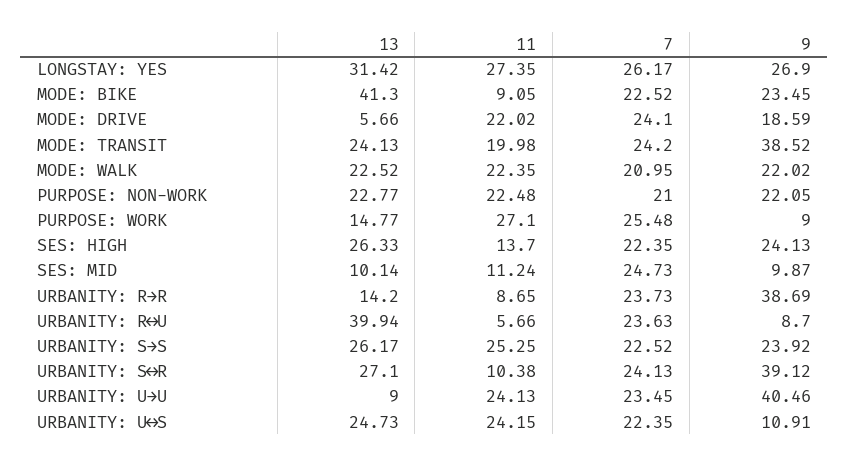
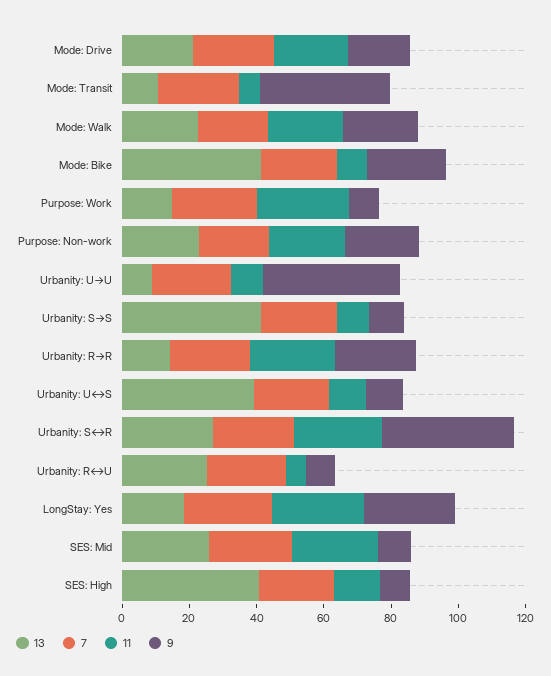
13, LONGSTAY: YES: 31.42 -> 20
13, MODE: DRIVE: 5.66 -> 20
13, MODE: TRANSIT: 24.13 -> 10
11, MODE: TRANSIT: 19.98 -> 5
13, SES: HIGH: 26.33 -> 40
9, SES: HIGH: 24.13 -> 10
13, SES: MID: 10.14 -> 25
11, SES: MID: 11.24 -> 25
11, URBANITY: R→R: 8.65 -> 25
9, URBANITY: R→R: 38.69 -> 25
13, URBANITY: R↔U: 39.94 -> 25
13, URBANITY: S→S: 26.17 -> 40
11, URBANITY: S→S: 25.25 -> 10
9, URBANITY: S→S: 23.92 -> 10
11, URBANITY: S↔R: 10.38 -> 25
11, URBANITY: U→U: 24.13 -> 10
13, URBANITY: U↔S: 24.73 -> 40
11, URBANITY: U↔S: 24.15 -> 10

